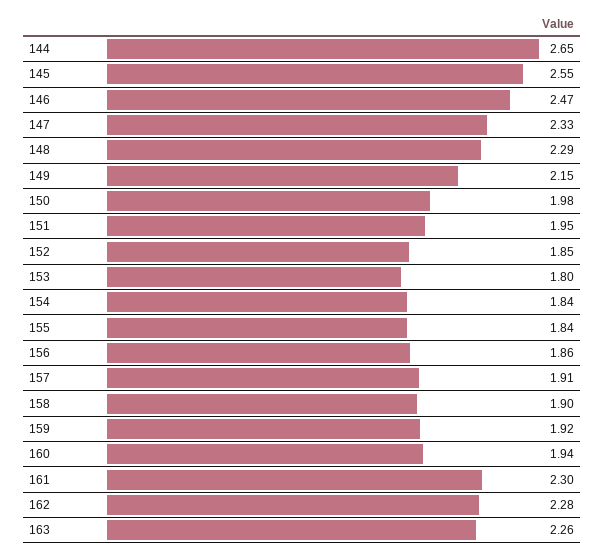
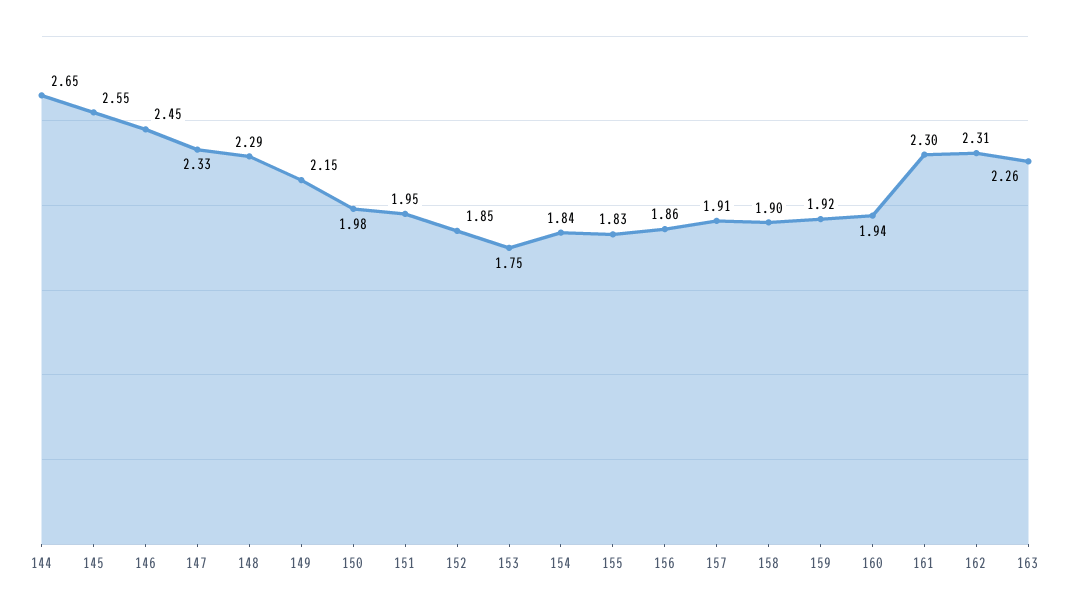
146: 2.47 -> 2.45
153: 1.8 -> 1.75
155: 1.84 -> 1.83
162: 2.28 -> 2.31

